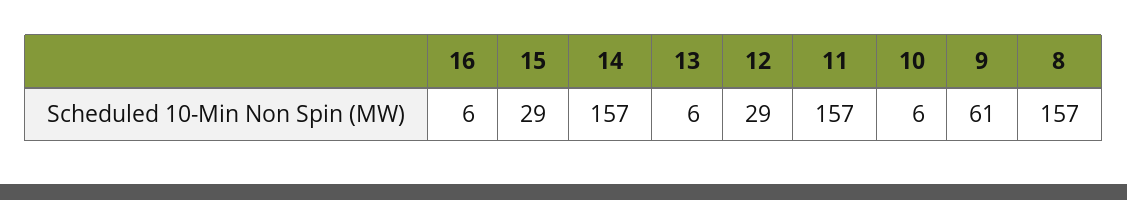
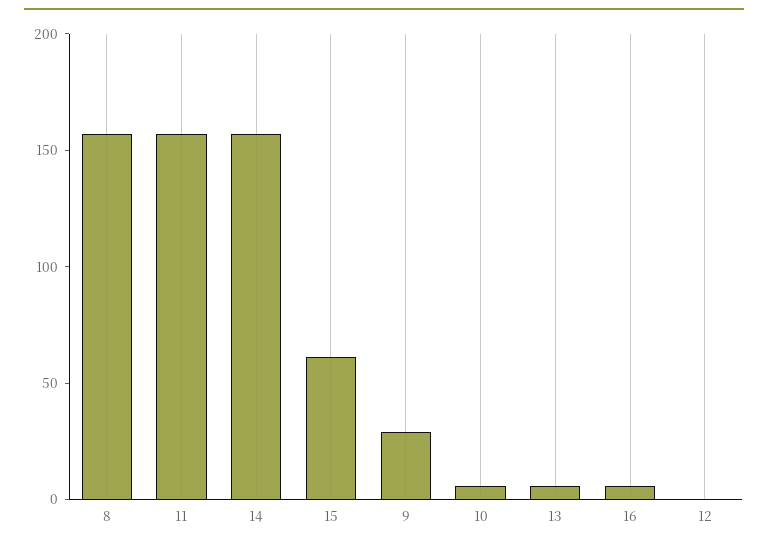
15: 29 -> 60
12: 29 -> 0
9: 61 -> 30

